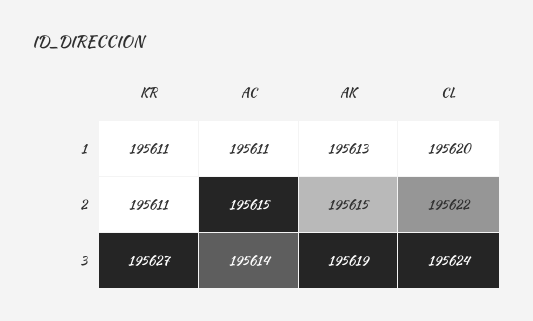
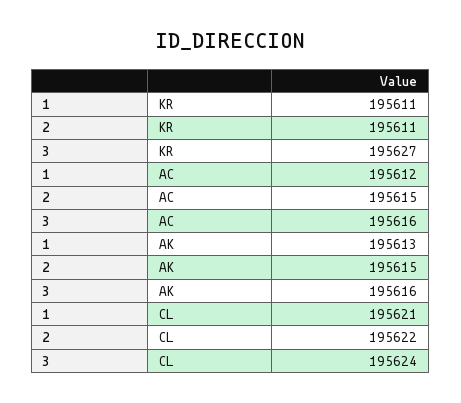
AC, 1: 195611 -> 195612
CL, 1: 195620 -> 195621
AC, 3: 195614 -> 195616
AK, 3: 195619 -> 195616

